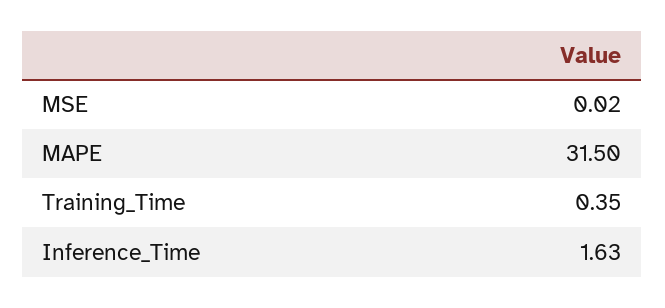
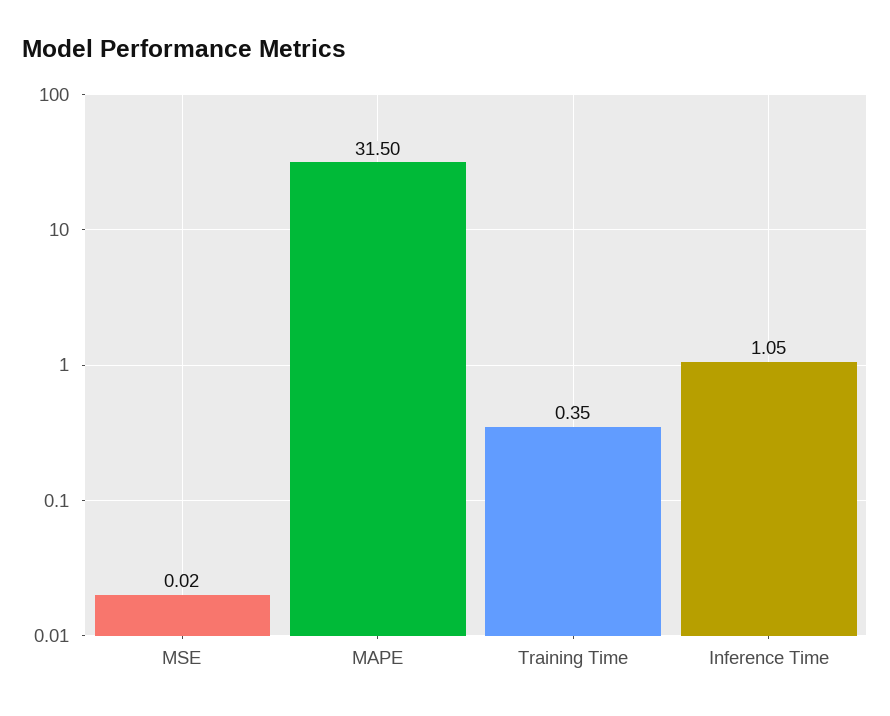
Inference_Time: 1.63 -> 1.05

